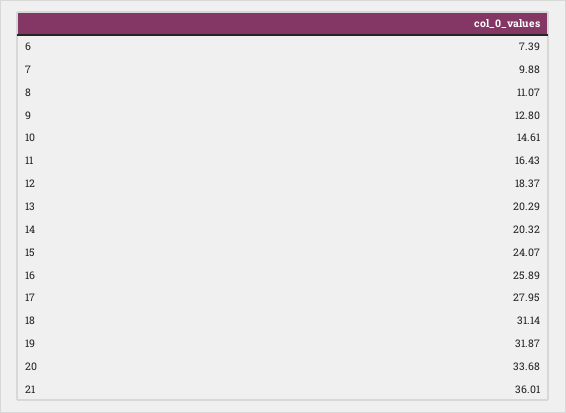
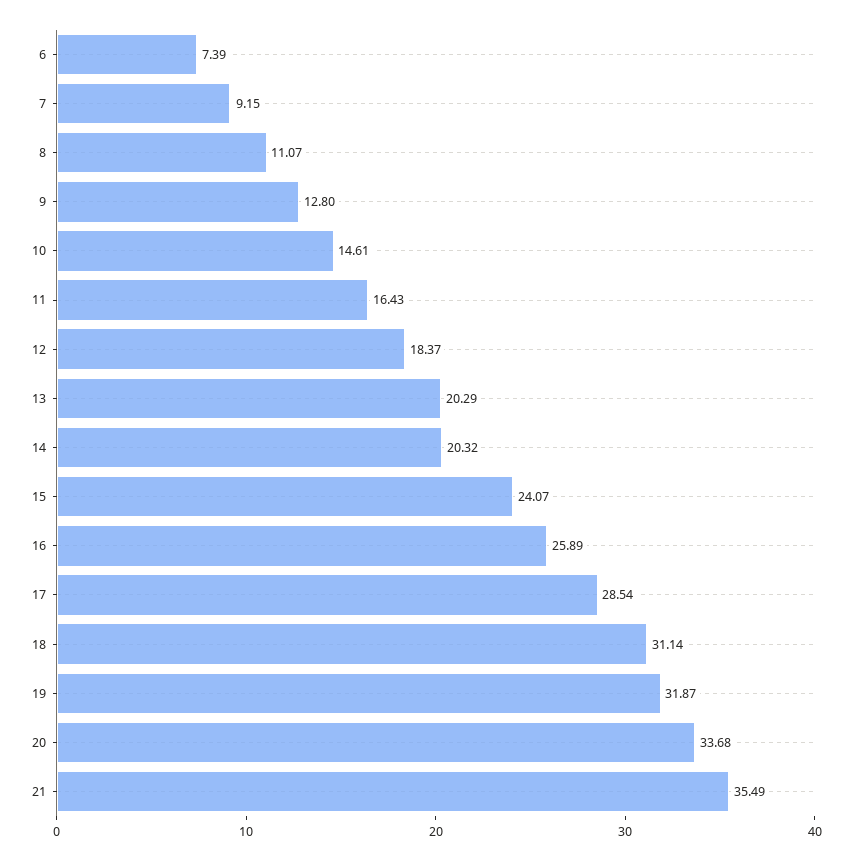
7: 9.88 -> 9.15
17: 27.95 -> 28.54
21: 36.01 -> 35.49

